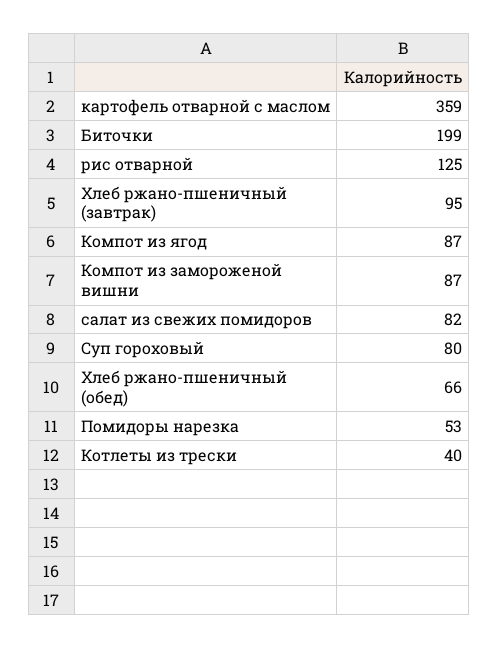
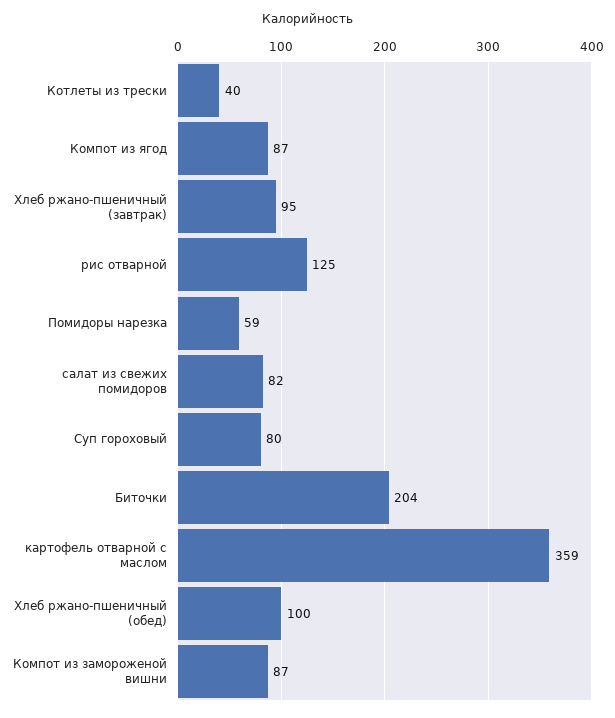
Биточки: 199 -> 204
Хлеб ржано-пшеничный (обед): 66 -> 100
Помидоры нарезка: 53 -> 59

